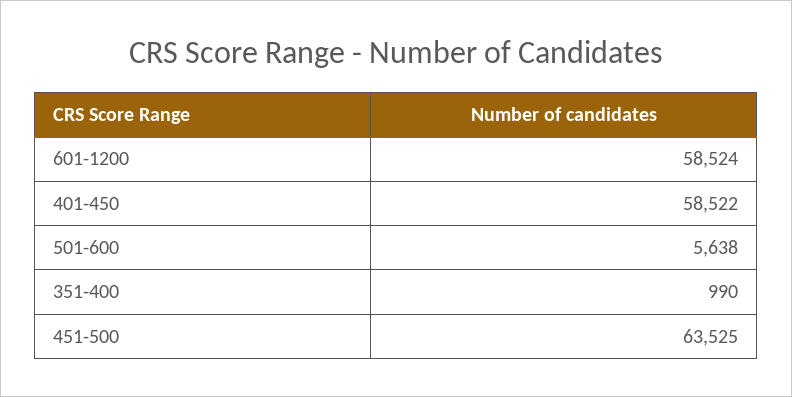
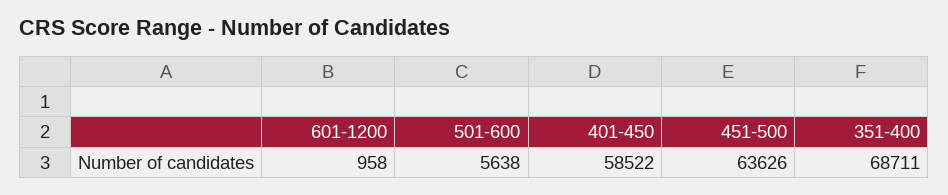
601-1200: 58524 -> 958
351-400: 990 -> 68711
451-500: 63525 -> 63626

